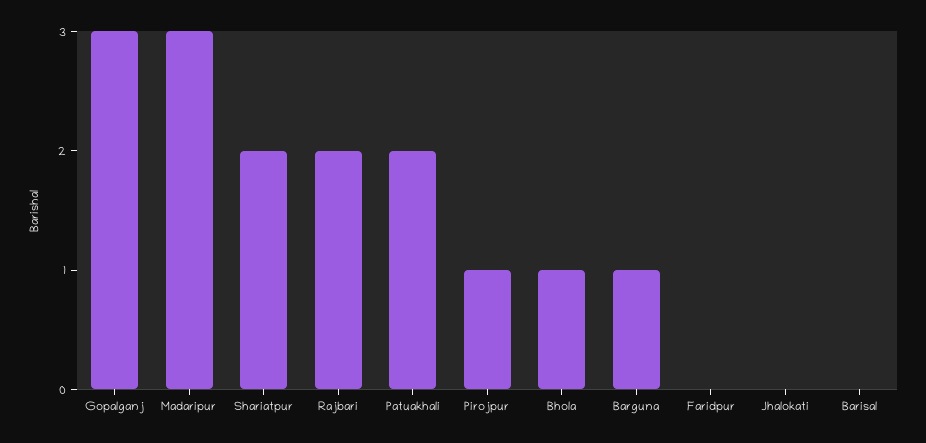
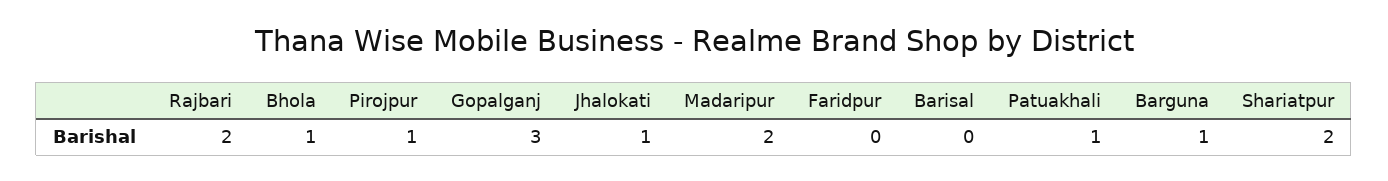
Madaripur: 3 -> 2
Patuakhali: 2 -> 1
Jhalokati: 0 -> 1

